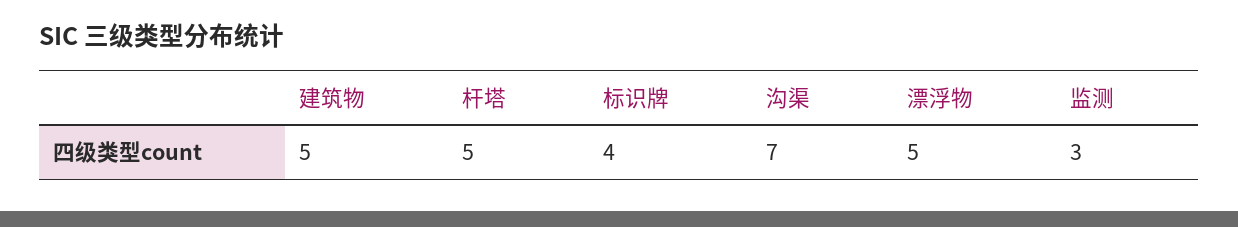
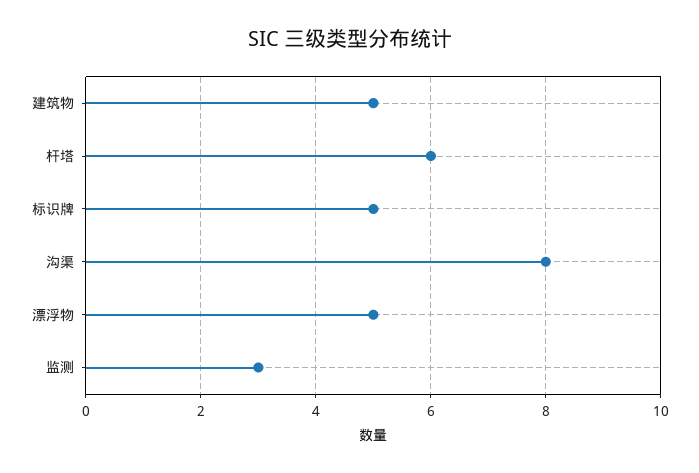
杆塔: 5 -> 6
标识牌: 4 -> 5
沟渠: 7 -> 8

